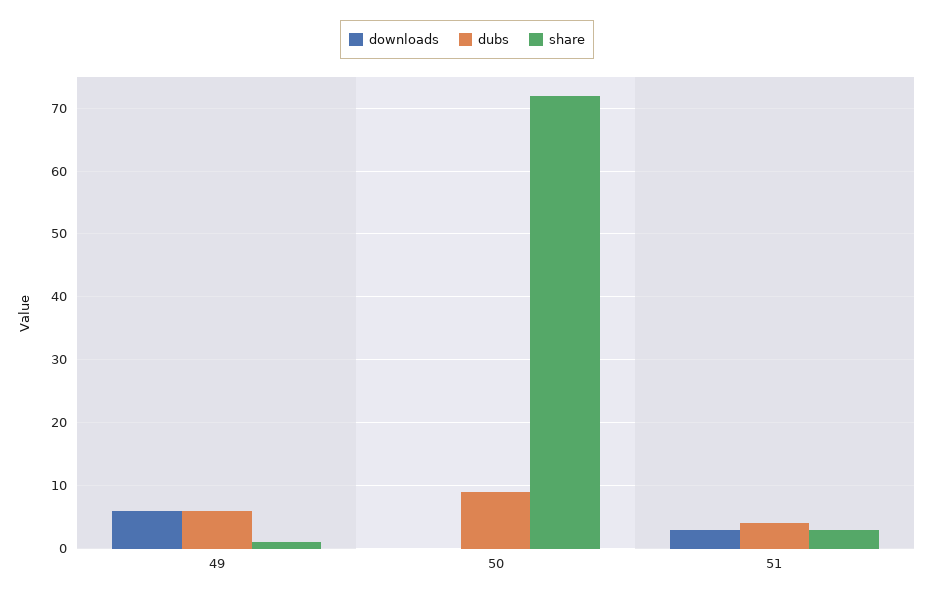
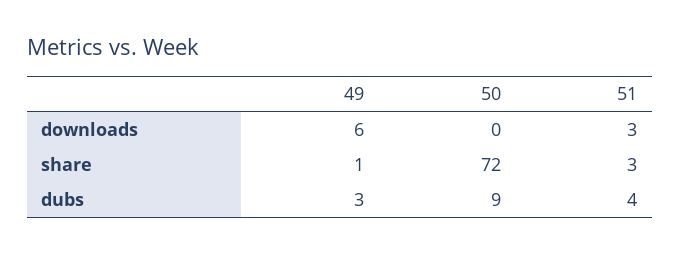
dubs, 49: 6 -> 3

